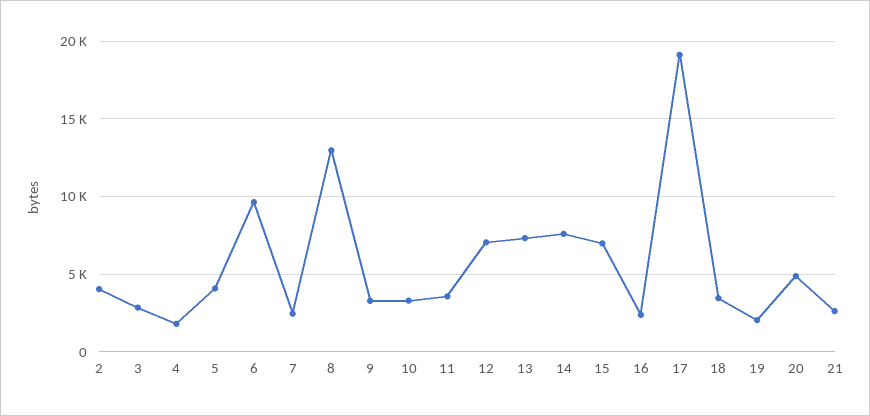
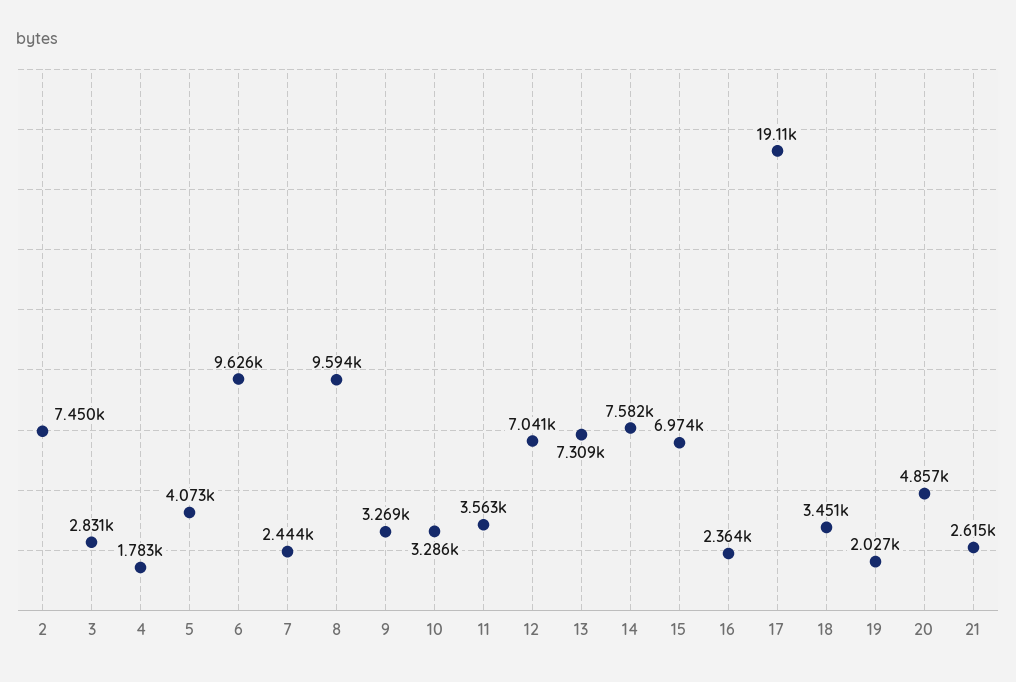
2: 4000 -> 7450
8: 13000 -> 9594

